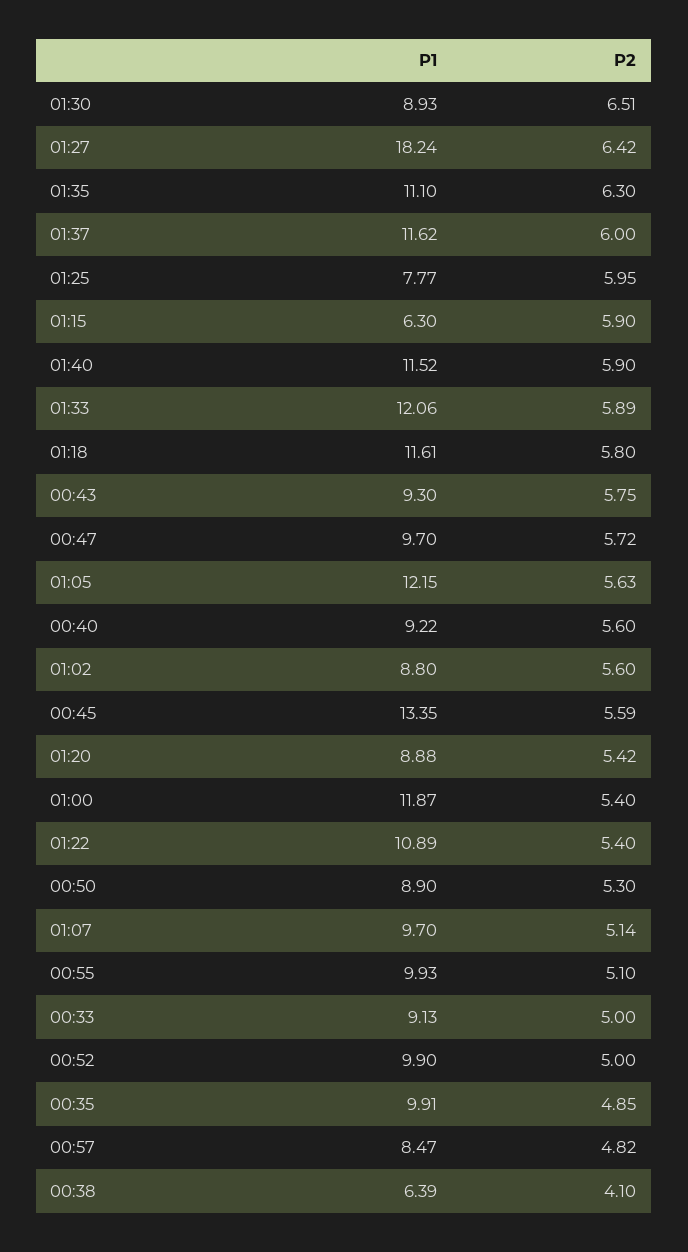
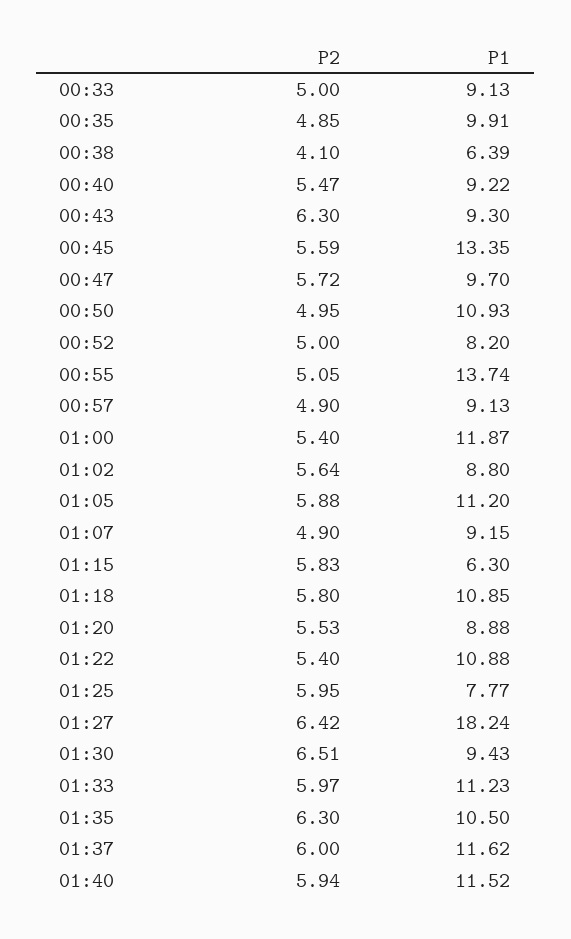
P1, 01:30: 8.93 -> 9.43
P1, 01:35: 11.1 -> 10.5
P2, 01:15: 5.9 -> 5.83
P2, 01:40: 5.9 -> 5.94
P1, 01:33: 12.06 -> 11.23
P2, 01:33: 5.89 -> 5.97
P1, 01:18: 11.61 -> 10.85
P2, 00:43: 5.75 -> 6.3
P1, 01:05: 12.15 -> 11.2
P2, 01:05: 5.63 -> 5.88
P2, 00:40: 5.6 -> 5.47
P2, 01:02: 5.6 -> 5.64
P2, 01:20: 5.42 -> 5.53
P1, 01:22: 10.89 -> 10.88
P1, 00:50: 8.9 -> 10.93
P2, 00:50: 5.3 -> 4.95
P1, 01:07: 9.7 -> 9.15
P2, 01:07: 5.14 -> 4.9
P1, 00:55: 9.93 -> 13.74
P2, 00:55: 5.1 -> 5.05
P1, 00:52: 9.9 -> 8.2
P1, 00:57: 8.47 -> 9.13
P2, 00:57: 4.82 -> 4.9

